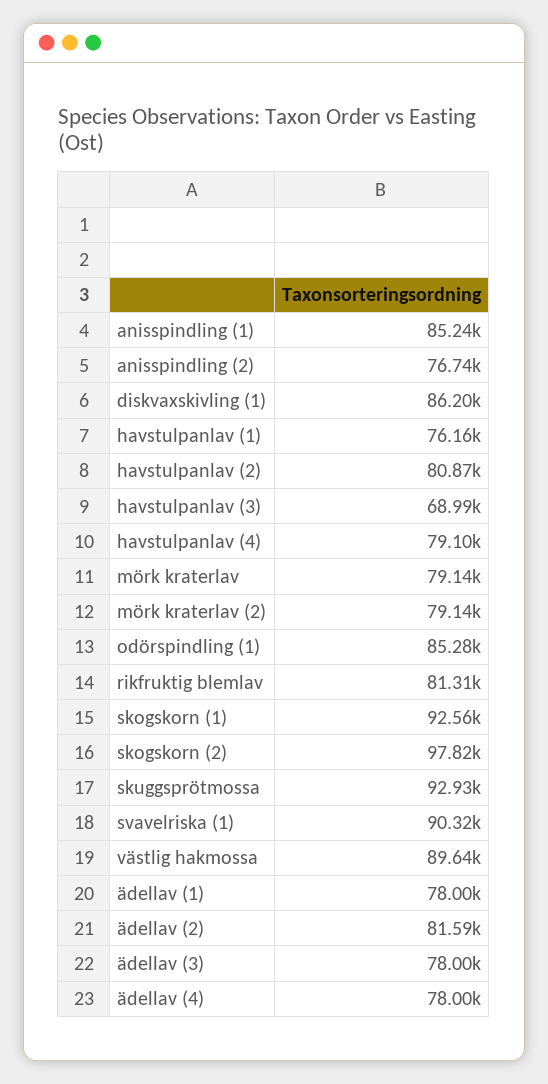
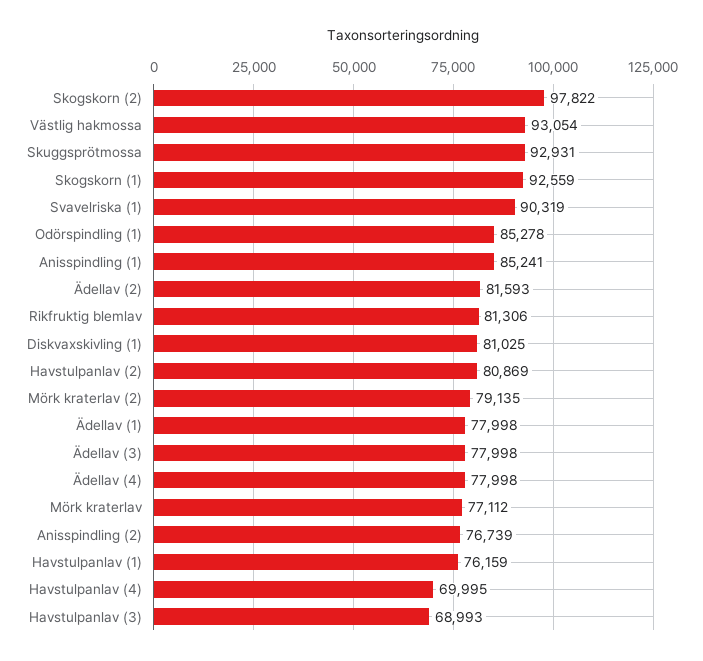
diskvaxskivling (1): 86200 -> 81025
havstulpanlav (4): 79100 -> 69995
mörk kraterlav: 79140 -> 77112
västlig hakmossa: 89640 -> 93054

